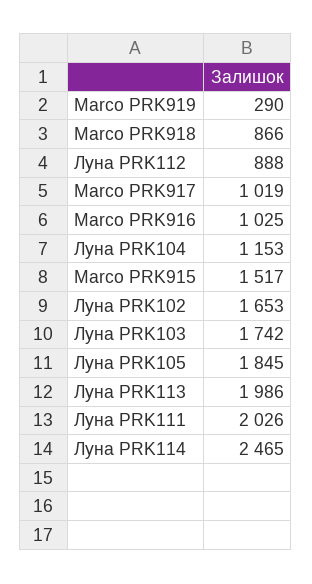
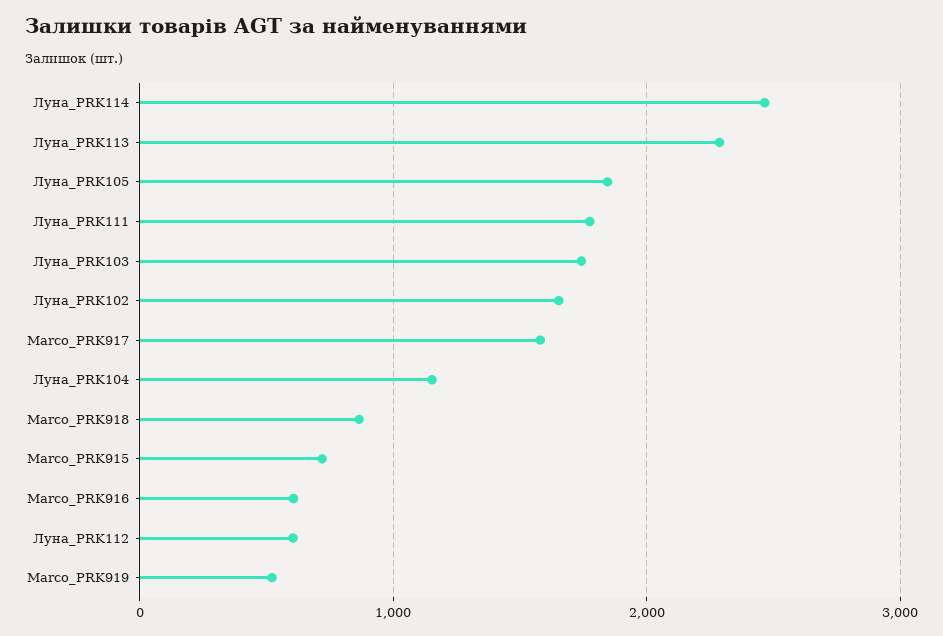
Marco PRK919: 290 -> 500
Луна PRK112: 888 -> 600
Marco PRK917: 1019 -> 1600
Marco PRK916: 1025 -> 600
Marco PRK915: 1517 -> 700
Луна PRK113: 1986 -> 2300
Луна PRK111: 2026 -> 1800

